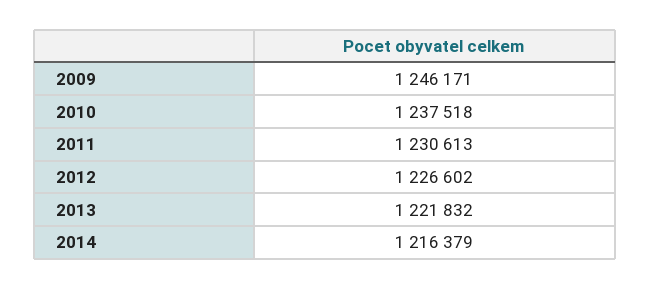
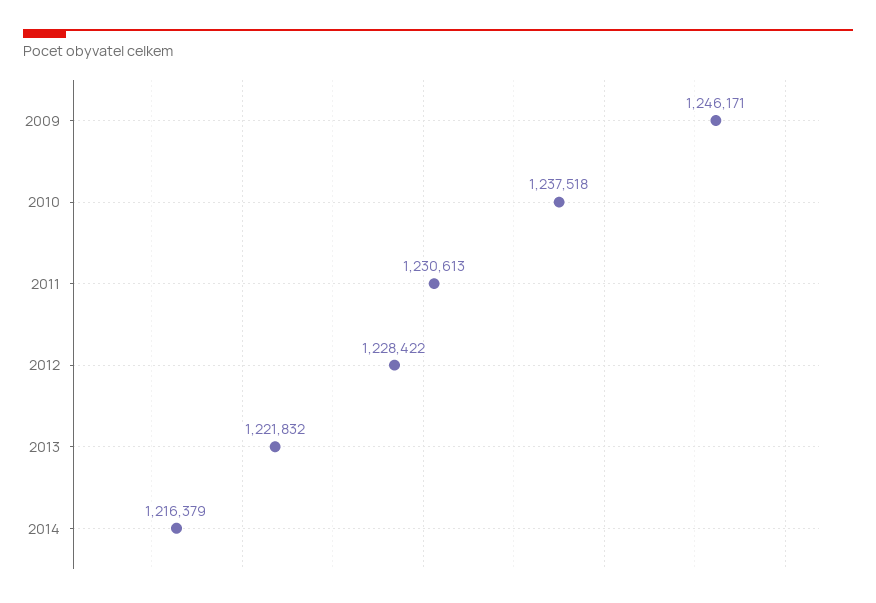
2012: 1226602 -> 1228422

